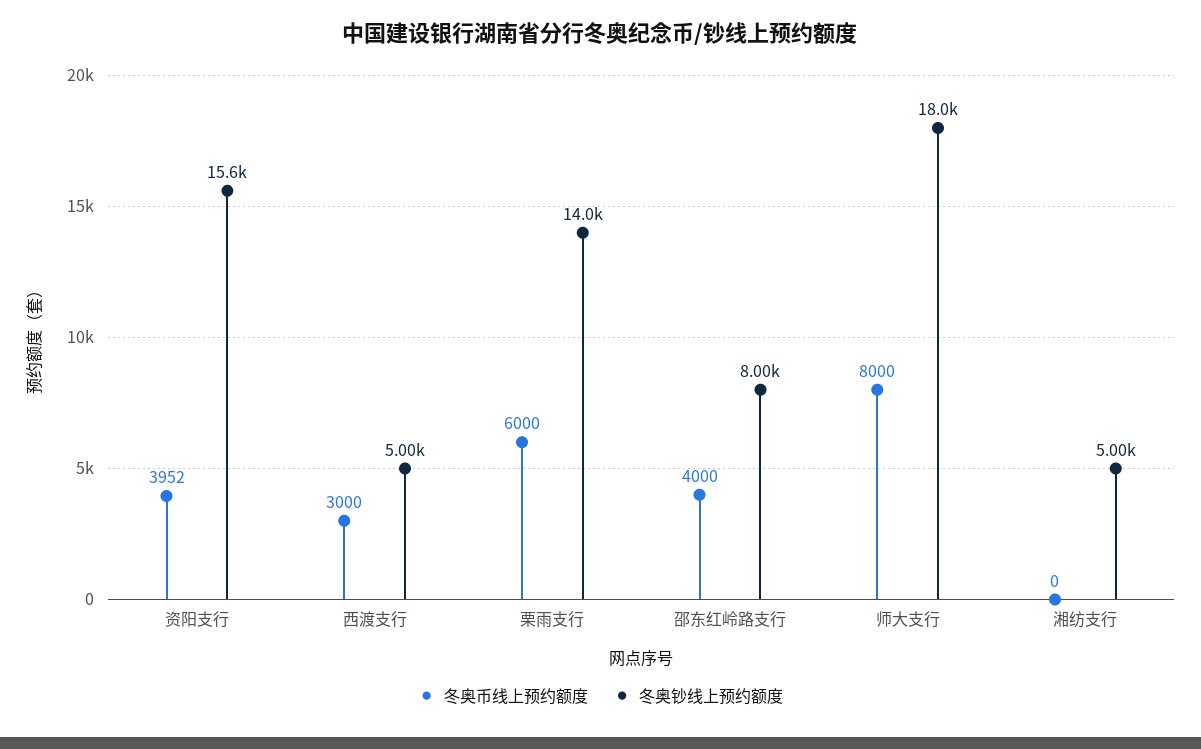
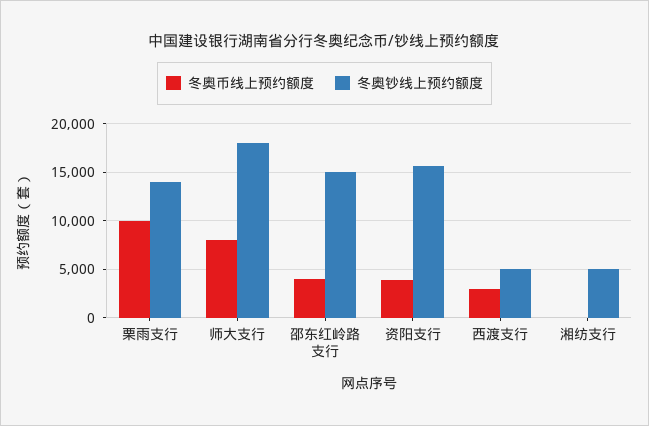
冬奥币线上预约额度, 栗雨支行: 6000 -> 10000
冬奥钞线上预约额度, 邵东红岭路支行: 8000 -> 15000

